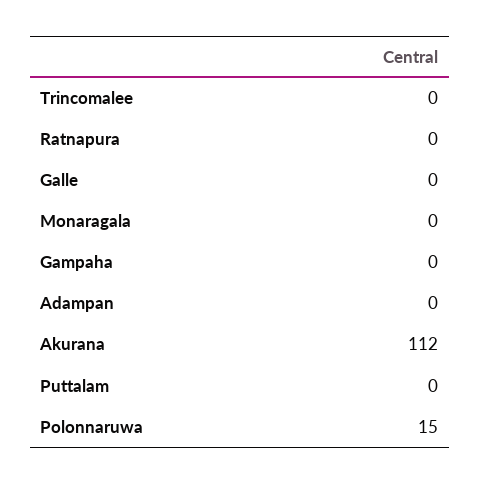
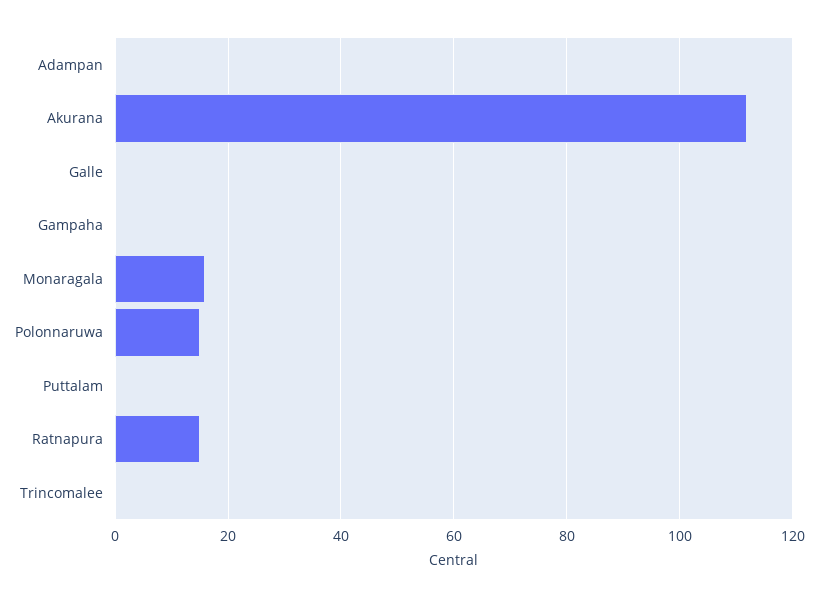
Ratnapura: 0 -> 15
Monaragala: 0 -> 15

